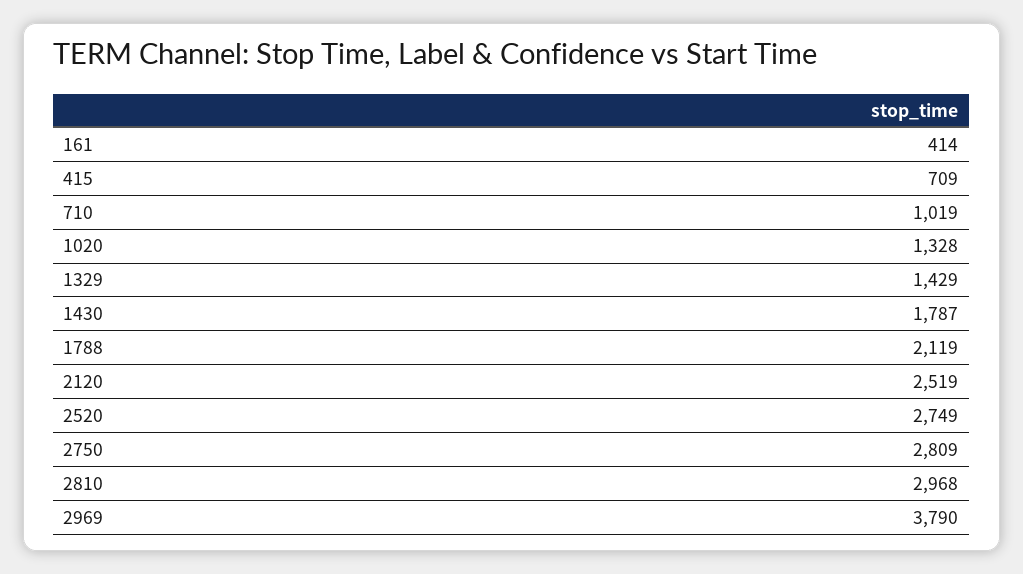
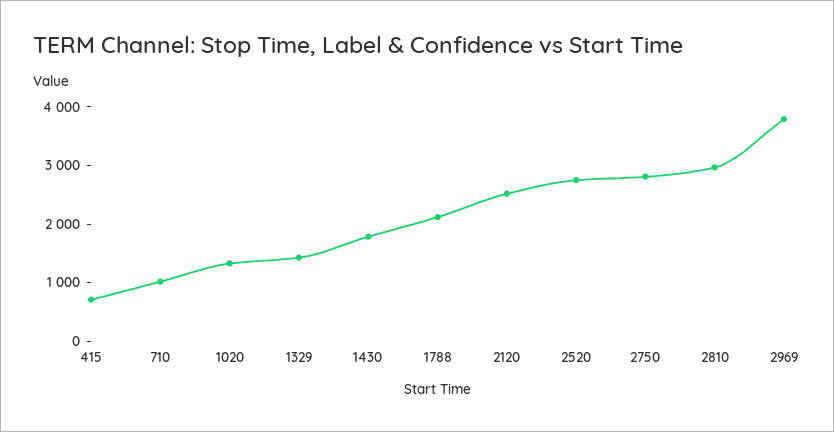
161: 414 -> none

